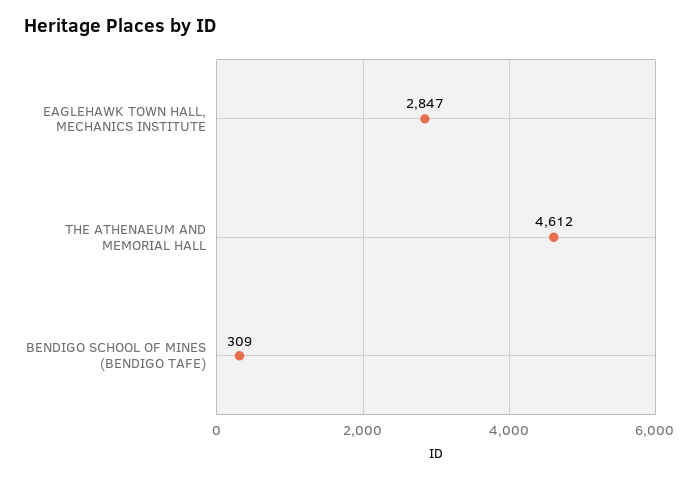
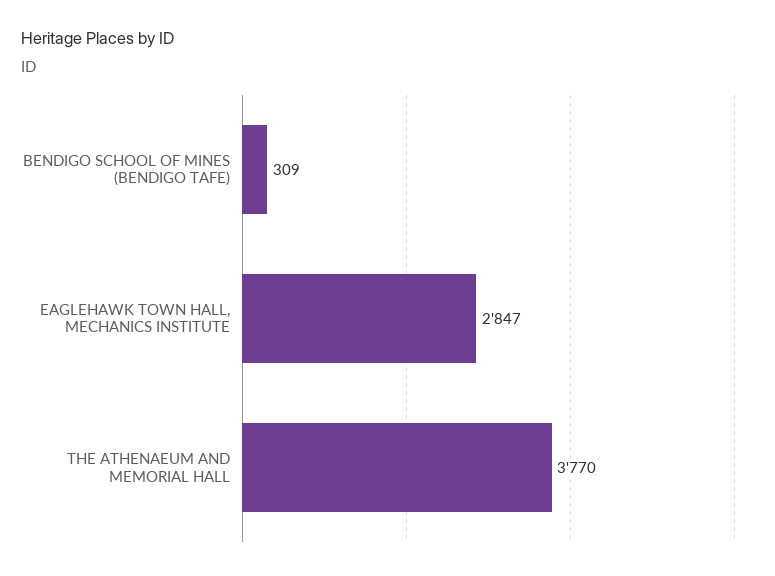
THE ATHENAEUM AND MEMORIAL HALL: 4612 -> 3770

